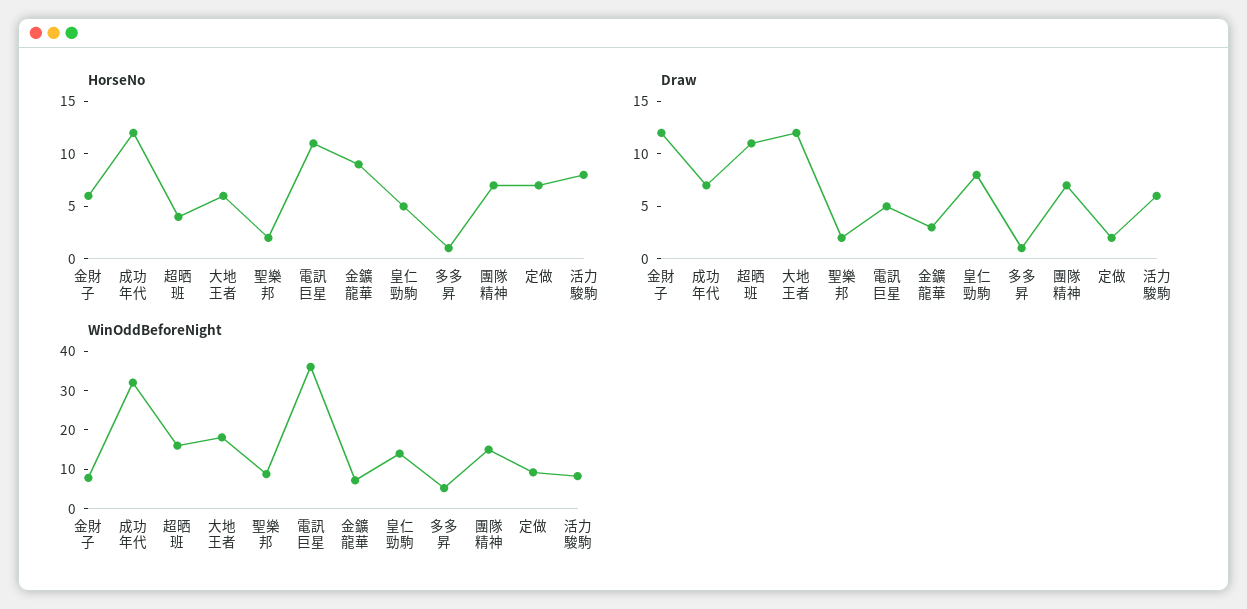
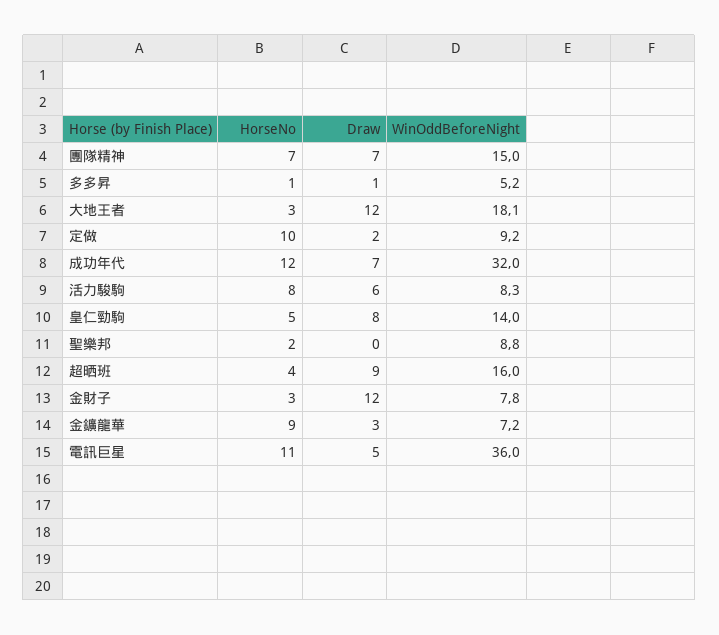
HorseNo, 金財子: 6 -> 3
HorseNo, 大地王者: 6 -> 3
HorseNo, 定做: 7 -> 10
Draw, 超晒班: 11 -> 9
Draw, 聖樂邦: 2 -> 0

